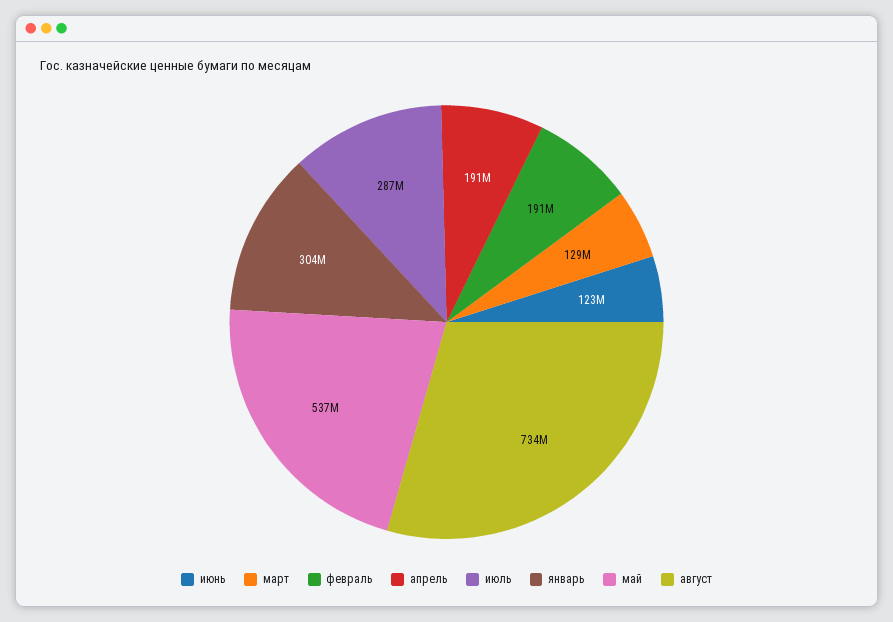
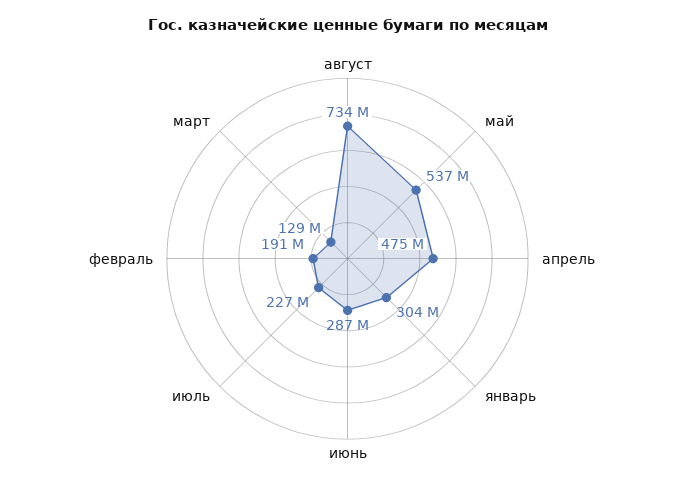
июнь: 123000000 -> 287000000
апрель: 191000000 -> 475000000
июль: 287000000 -> 227000000

